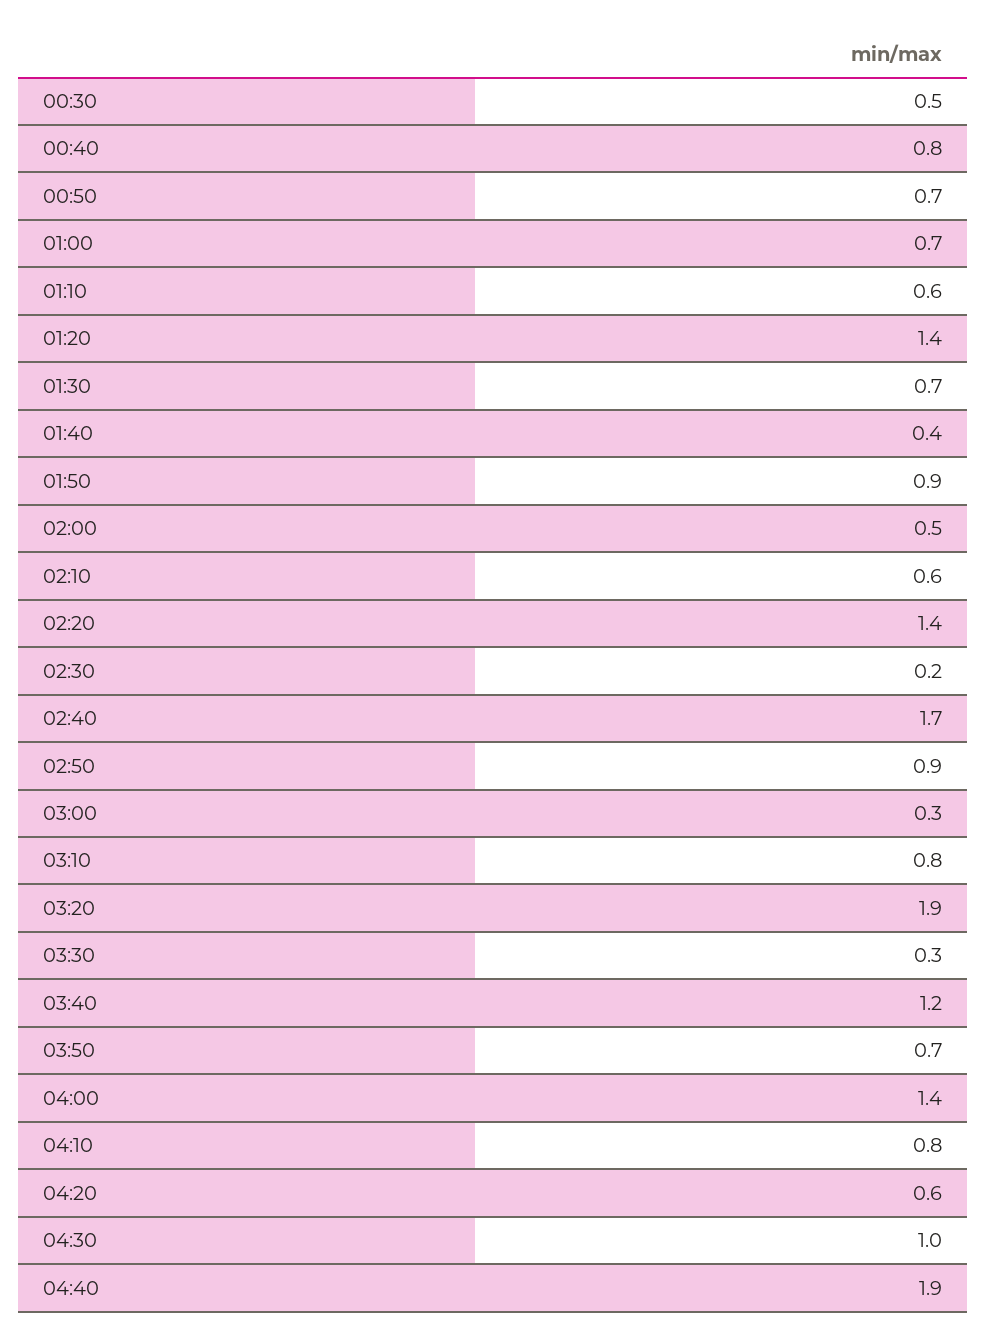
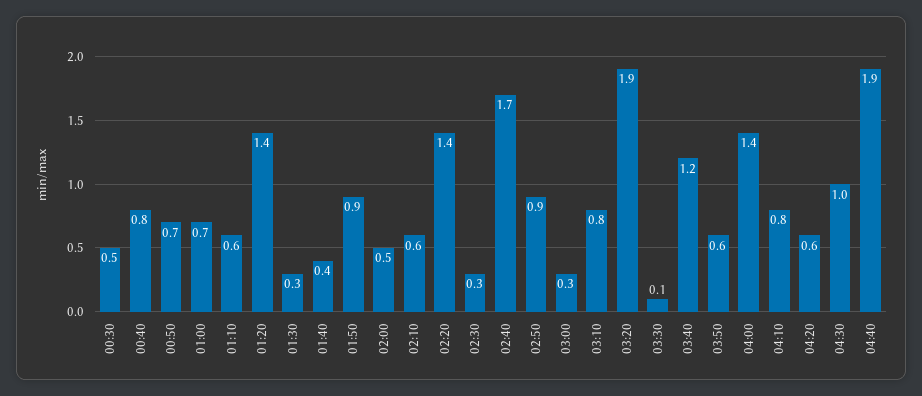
01:30: 0.7 -> 0.3
02:30: 0.2 -> 0.3
03:30: 0.3 -> 0.1
03:50: 0.7 -> 0.6

